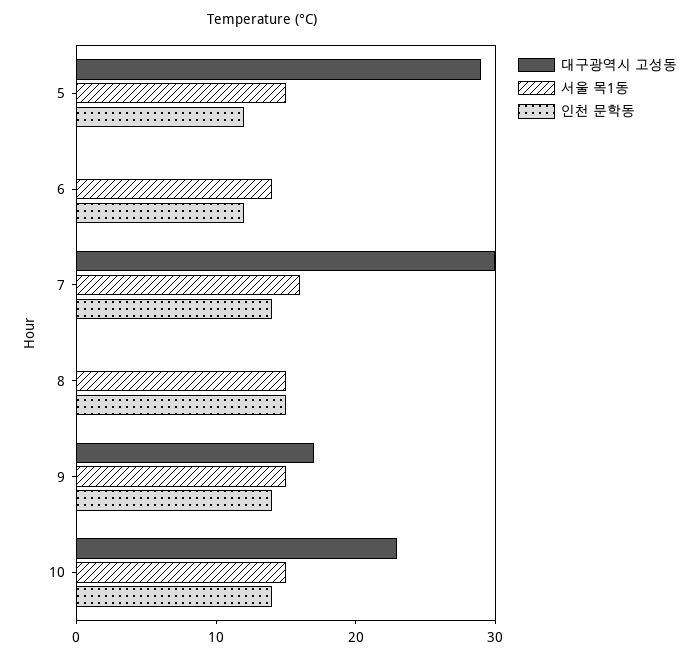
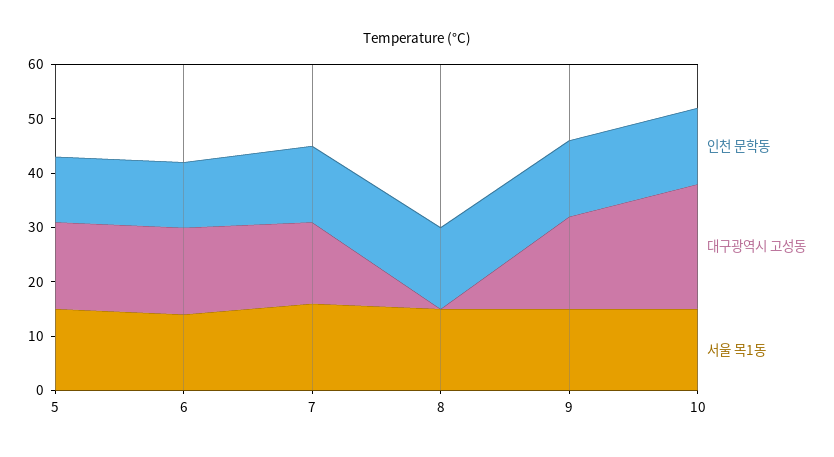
대구광역시 고성동, 5: 29 -> 15
대구광역시 고성동, 6: 0 -> 15
대구광역시 고성동, 7: 30 -> 15

